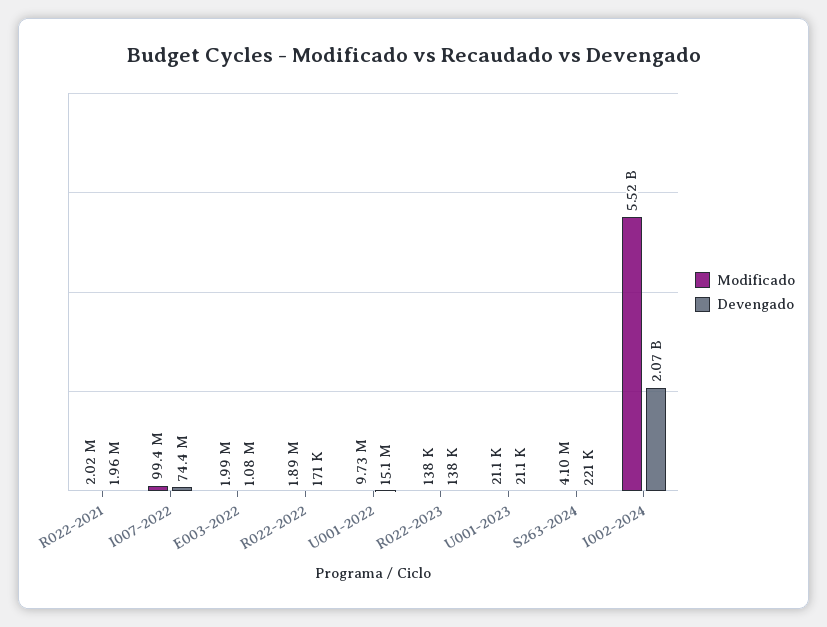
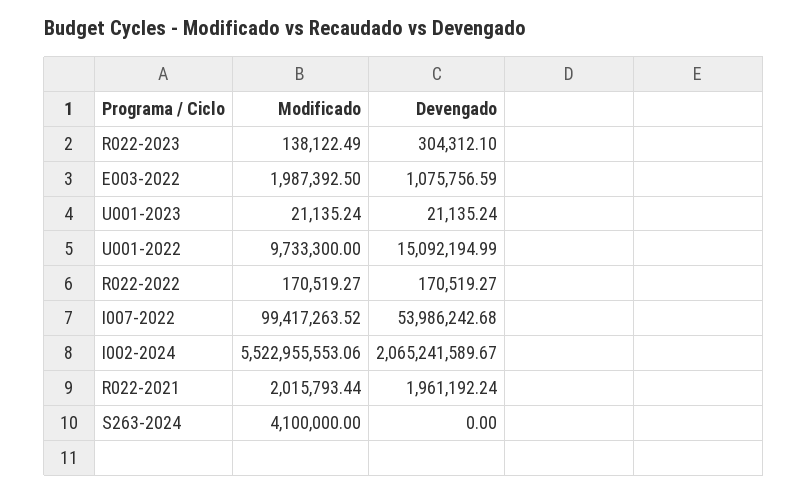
Devengado, I007-2022: 74400000 -> 53986242.68
Modificado, R022-2022: 1890000 -> 170519.27
Devengado, R022-2023: 138000 -> 304312.1
Devengado, S263-2024: 221000 -> 0

